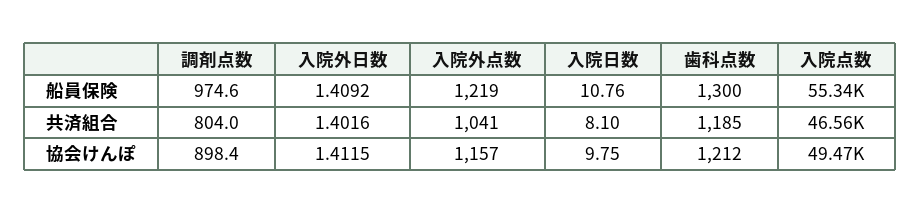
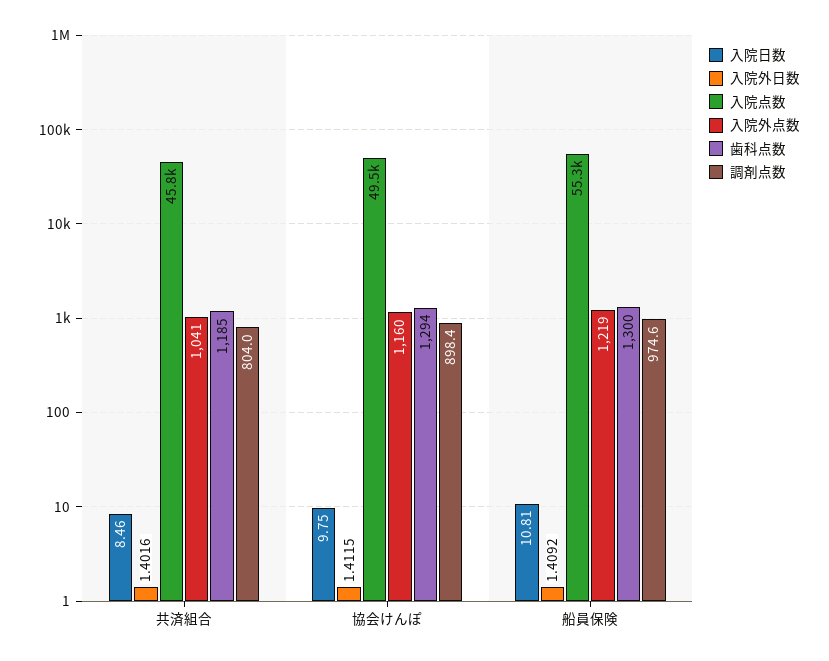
入院日数, 船員保険: 10.76 -> 10.81
入院日数, 共済組合: 8.1 -> 8.46
入院点数, 共済組合: 46560 -> 45800
入院外点数, 協会けんぽ: 1157 -> 1160
歯科点数, 協会けんぽ: 1212 -> 1294

